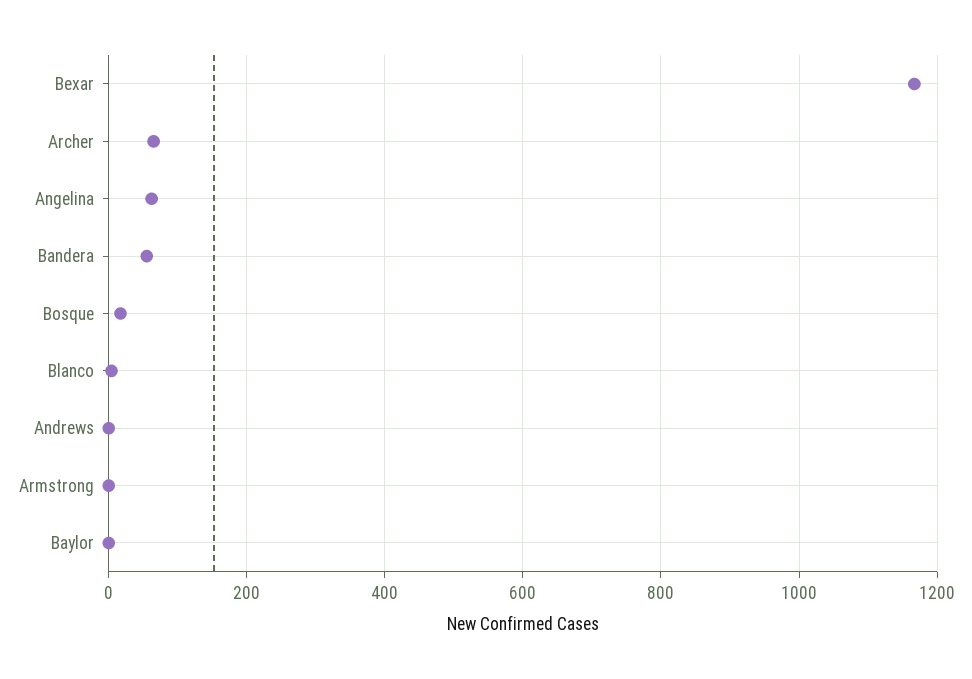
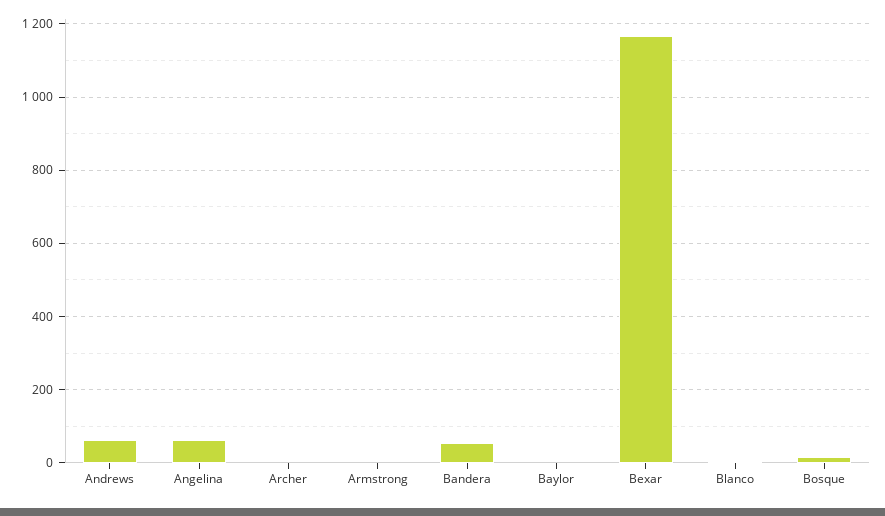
Archer: 60 -> 0
Andrews: 0 -> 60

